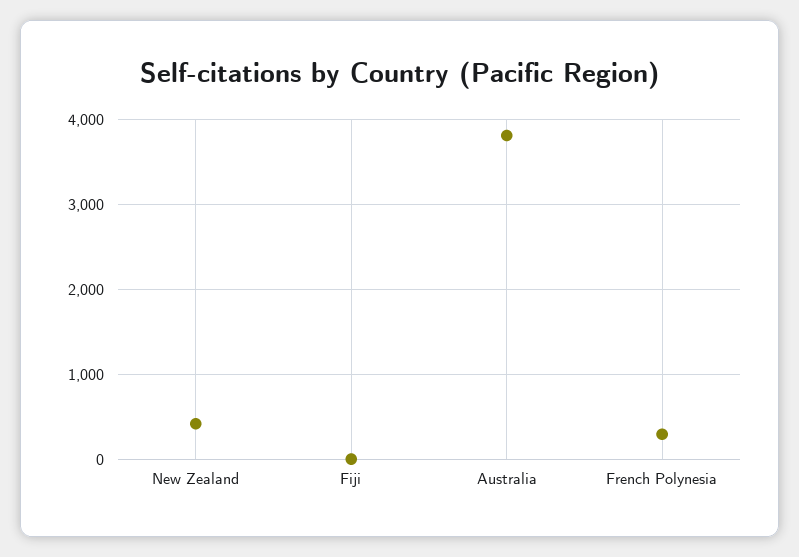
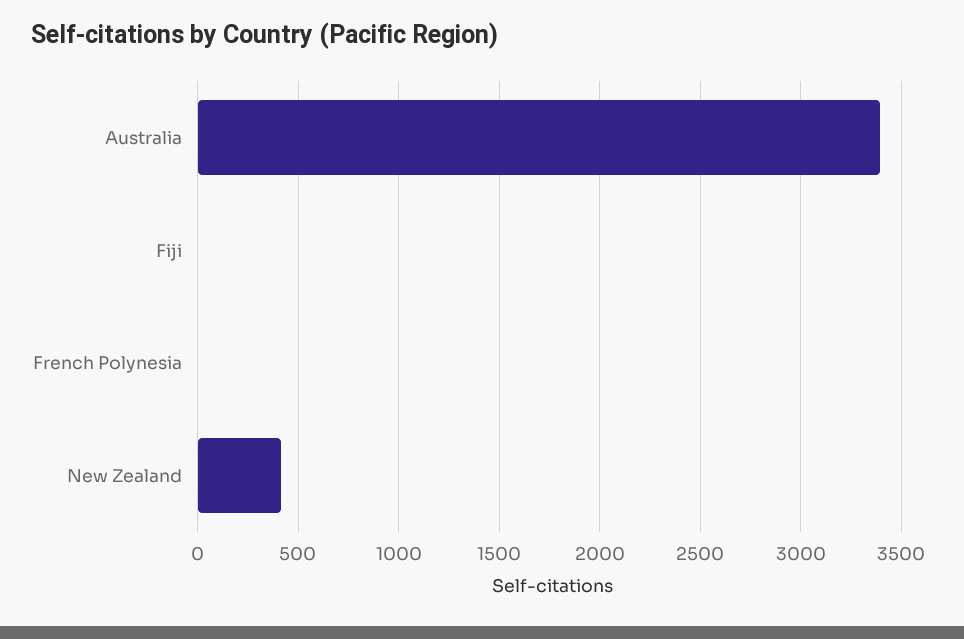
Australia: 3800 -> 3400
French Polynesia: 300 -> 0

